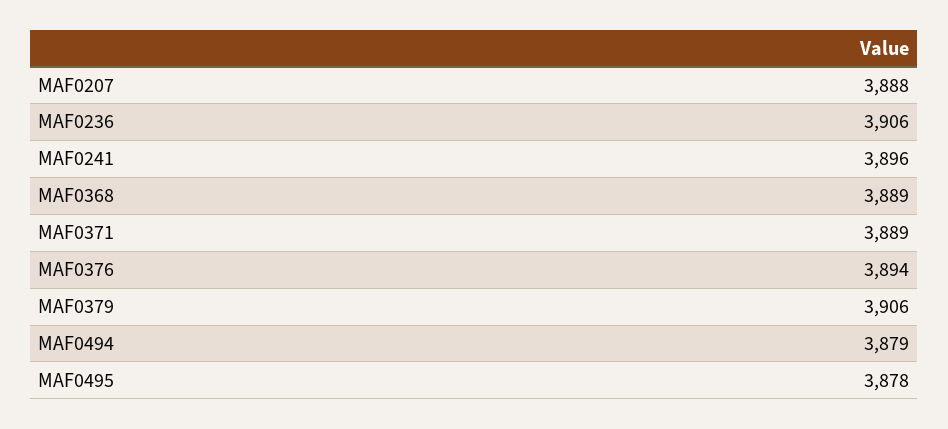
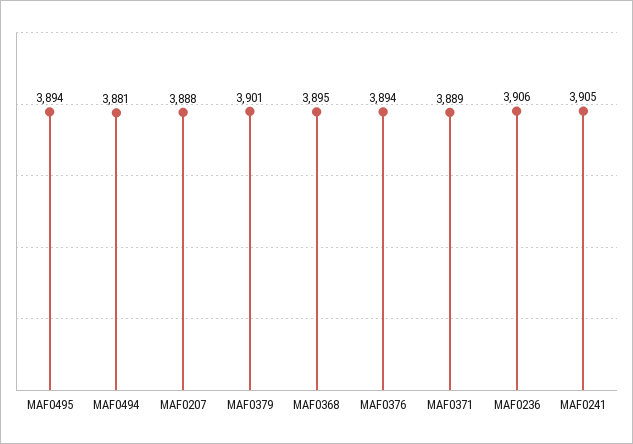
MAF0241: 3896 -> 3905
MAF0368: 3889 -> 3895
MAF0379: 3906 -> 3901
MAF0494: 3879 -> 3881
MAF0495: 3878 -> 3894

